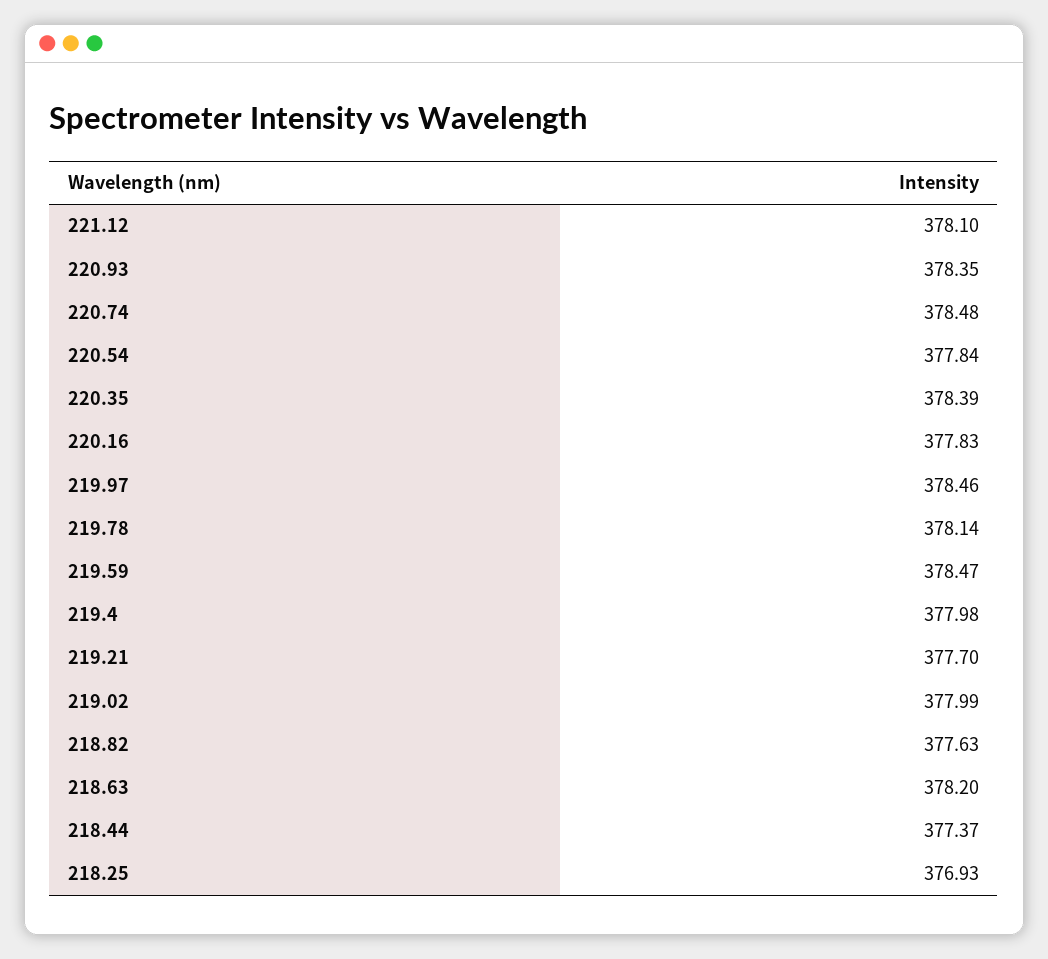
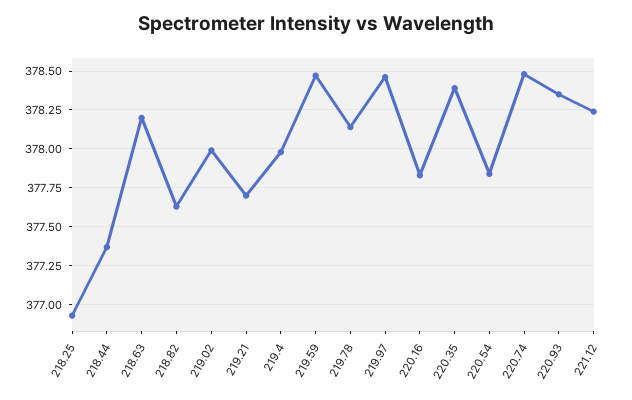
221.12: 378.1 -> 378.25

